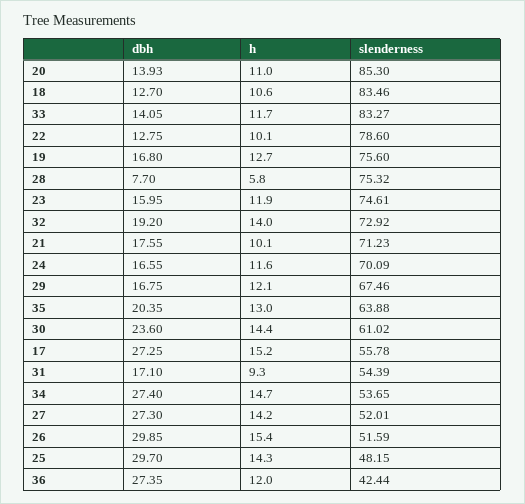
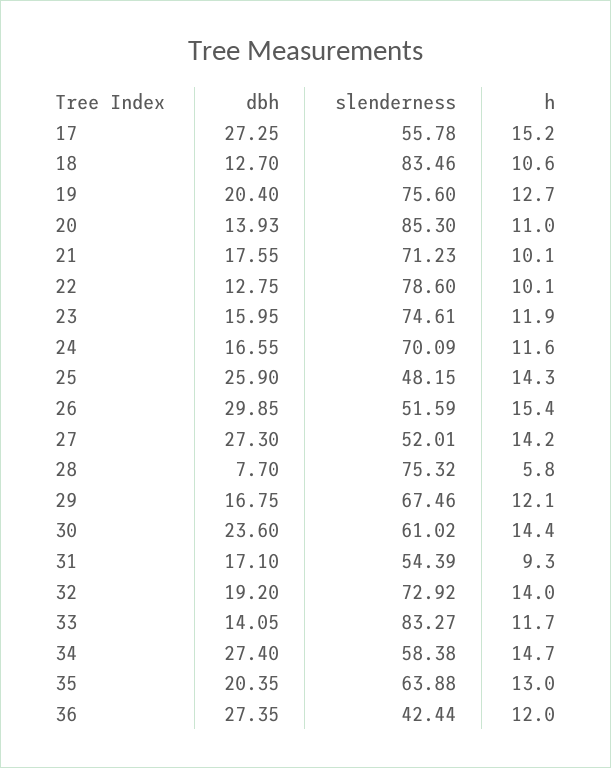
dbh, 19: 16.8 -> 20.4
slenderness, 34: 53.65 -> 58.38
dbh, 25: 29.7 -> 25.9

